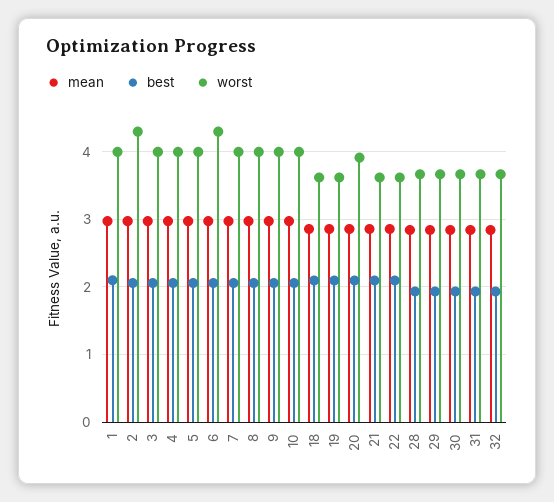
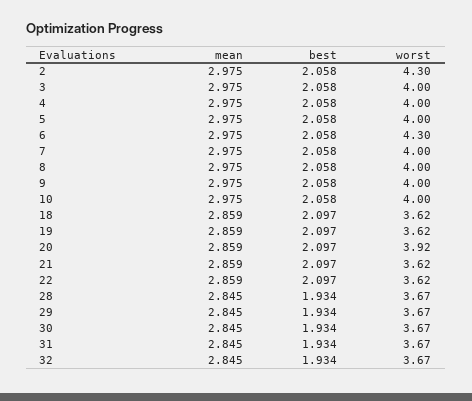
mean, 1: 3 -> none
best, 1: 2.1 -> none
worst, 1: 4 -> none

